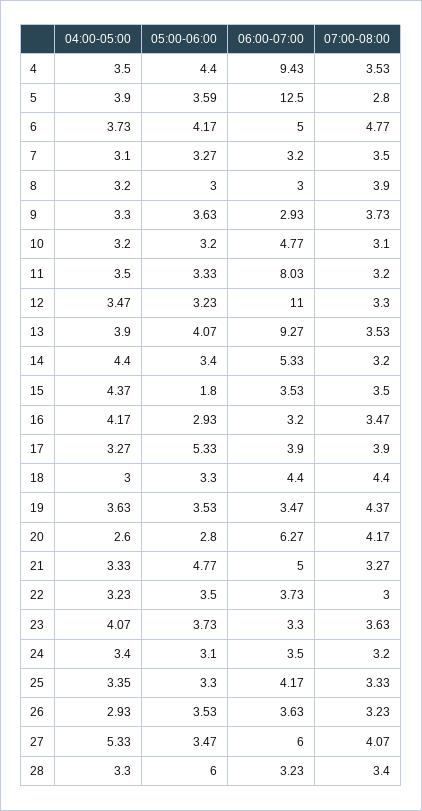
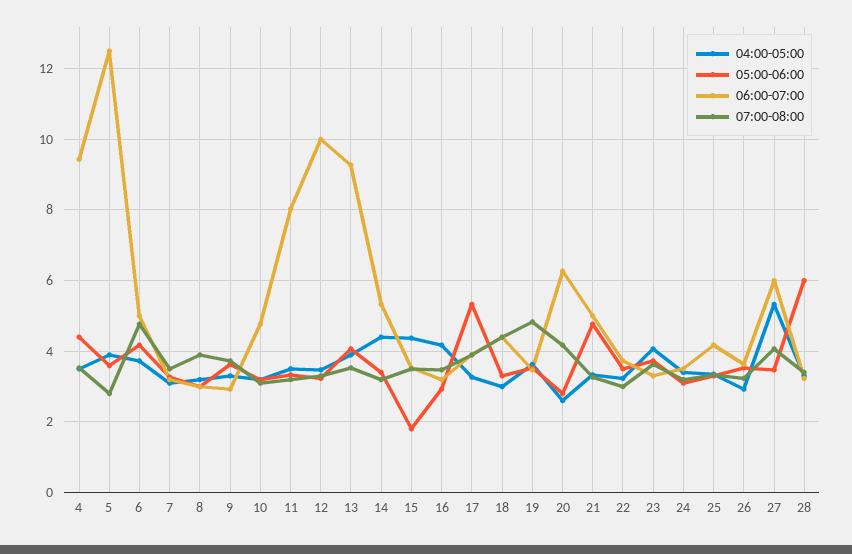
06:00-07:00, 12: 11 -> 10
07:00-08:00, 19: 4.37 -> 4.8

